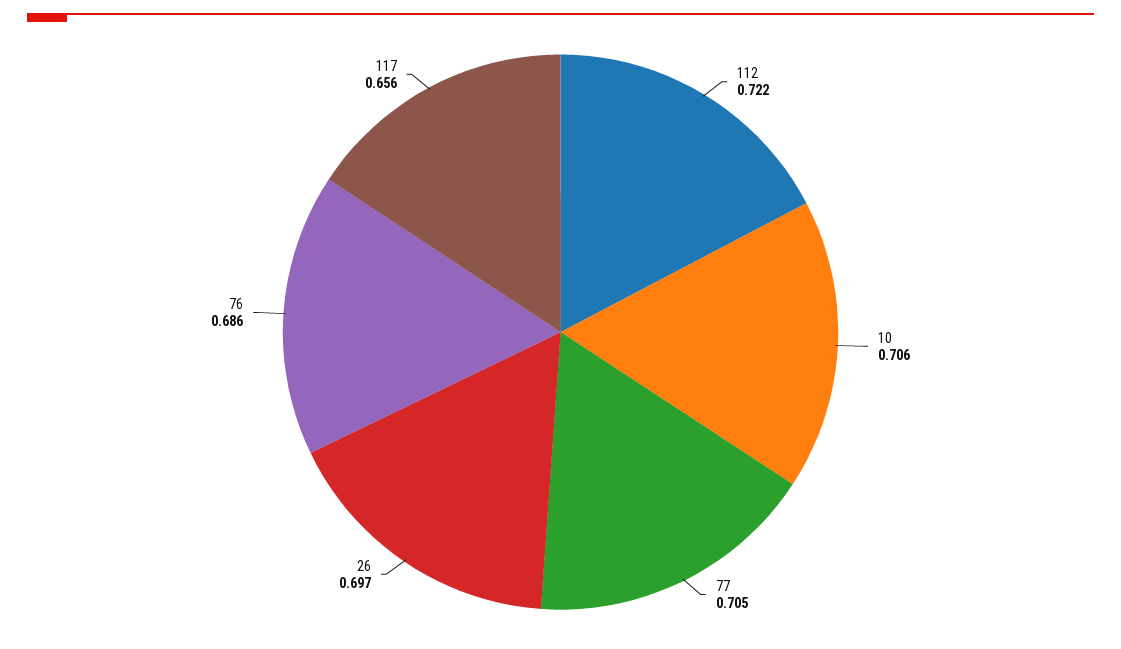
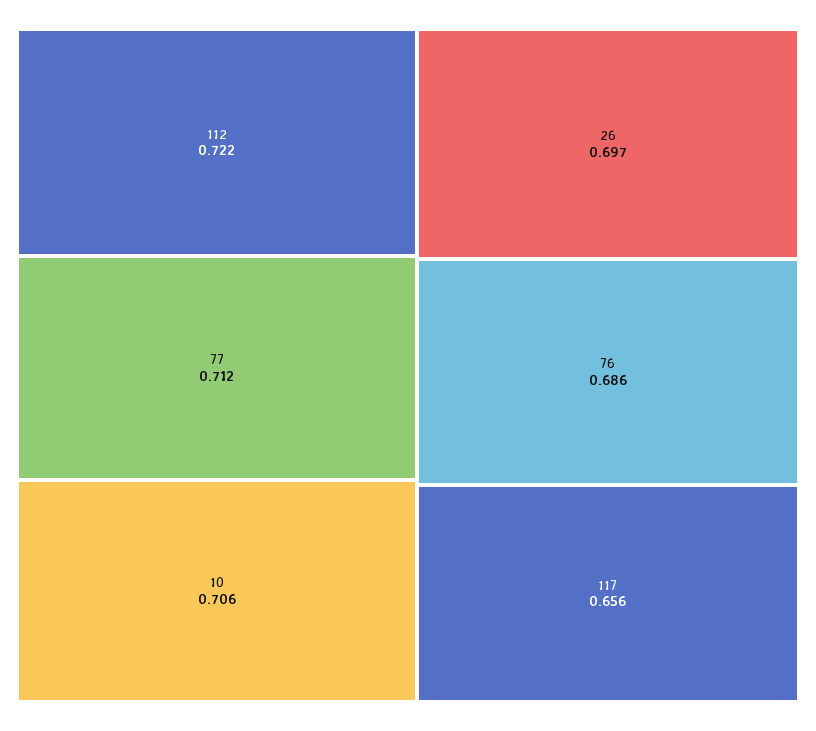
77: 0.705 -> 0.712

